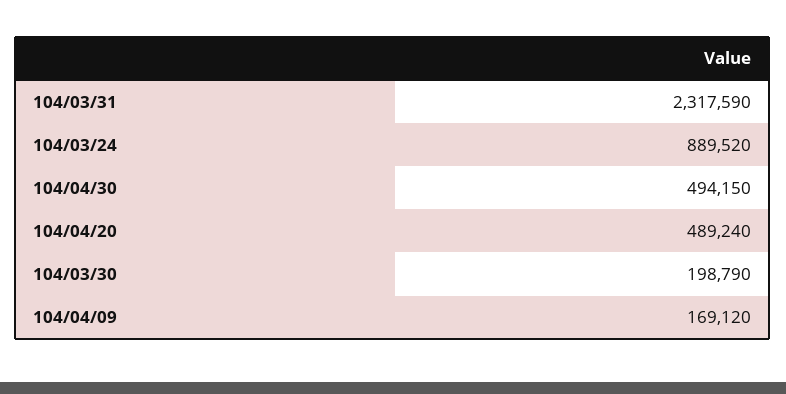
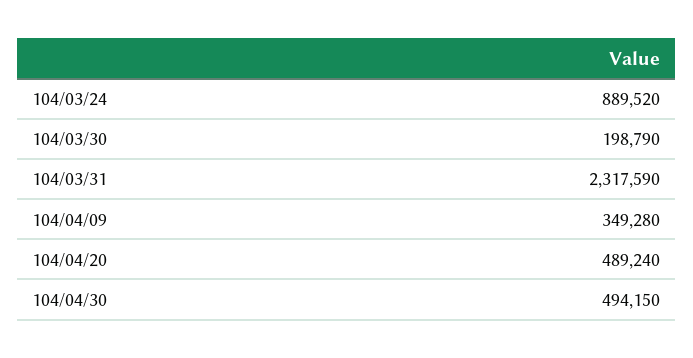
104/04/09: 169120 -> 349280

